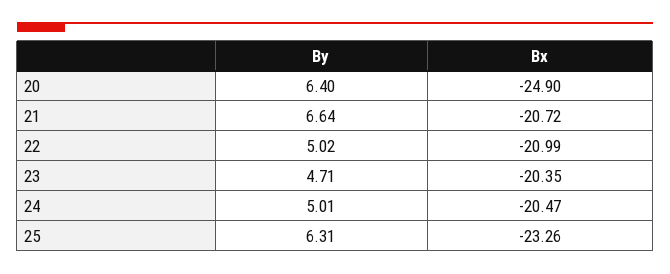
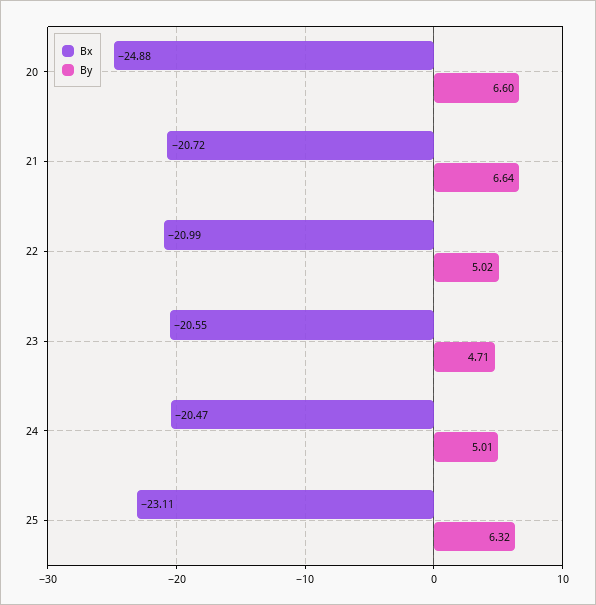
By, 20: 6.4 -> 6.6
Bx, 20: -24.9 -> -24.88
Bx, 23: -20.35 -> -20.55
By, 25: 6.31 -> 6.32
Bx, 25: -23.26 -> -23.11

